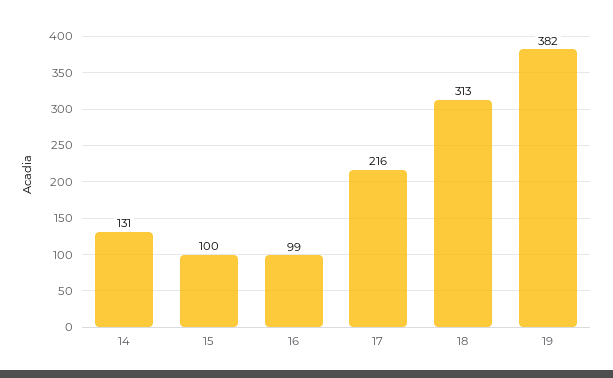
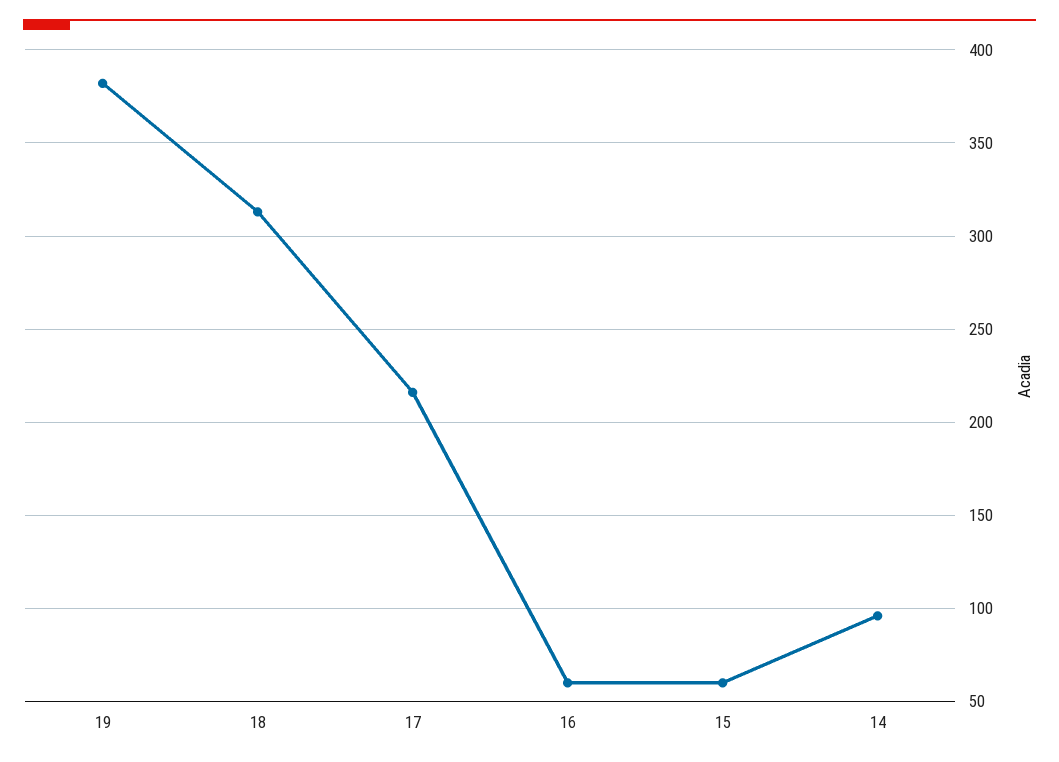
14: 131 -> 95
15: 100 -> 60
16: 99 -> 60

